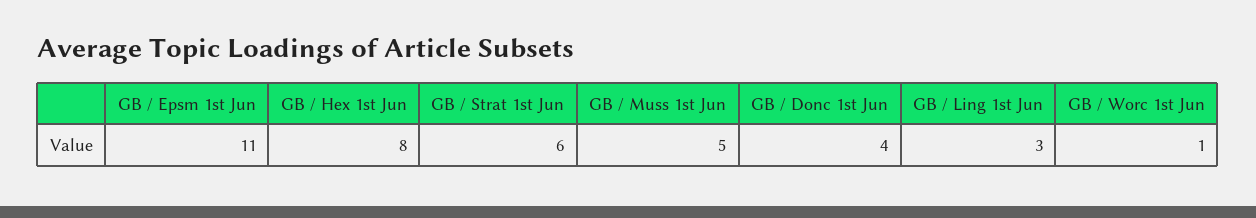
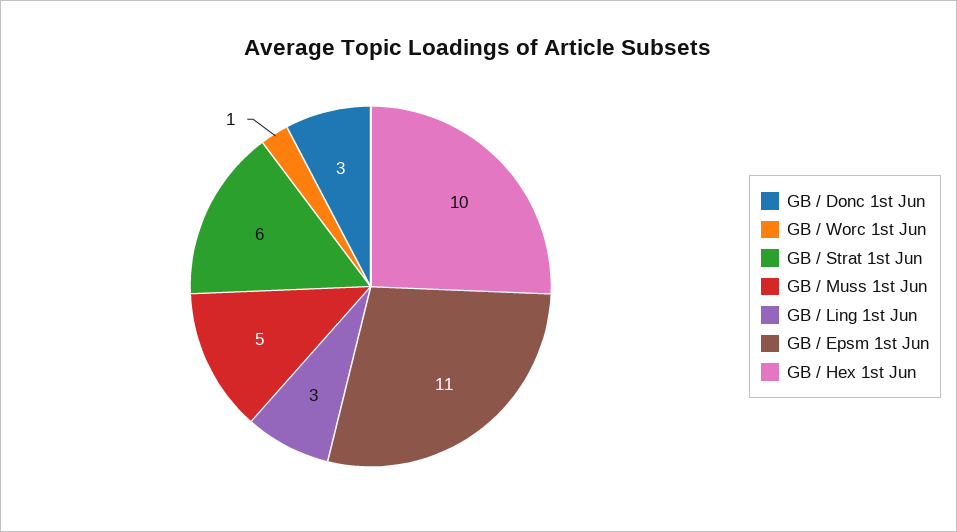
GB / Hex 1st Jun: 8 -> 10
GB / Donc 1st Jun: 4 -> 3

